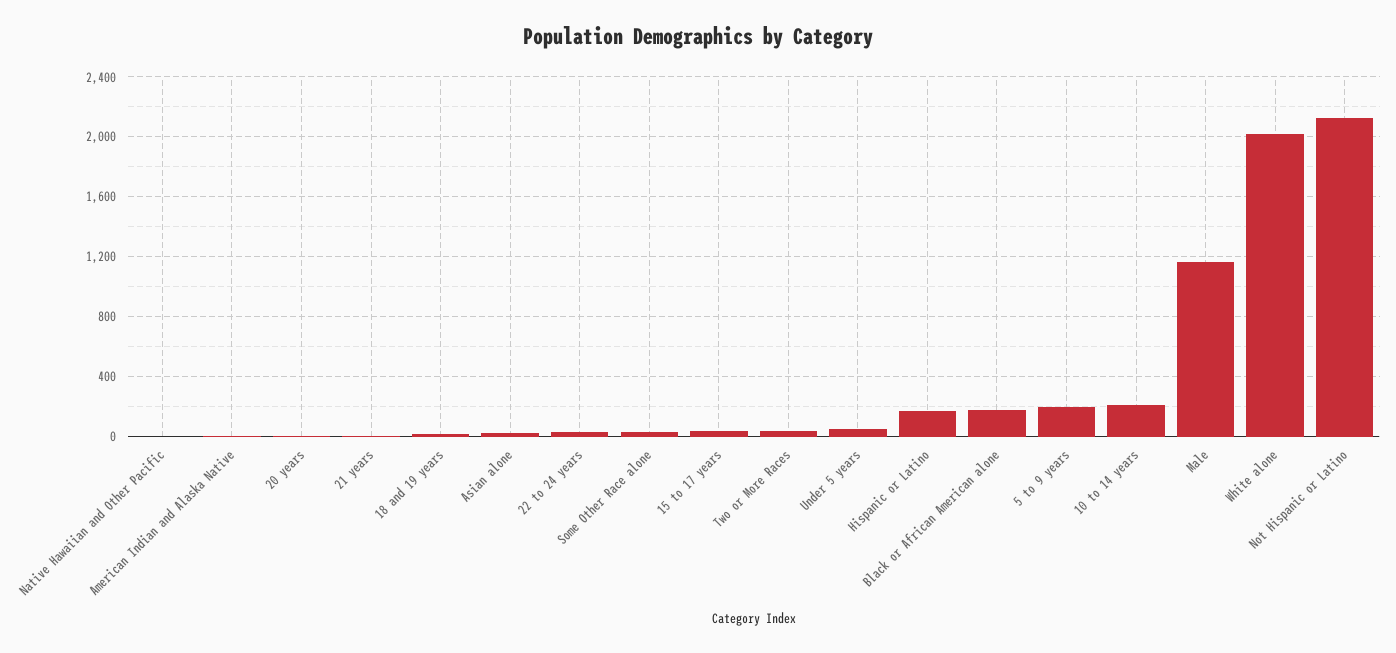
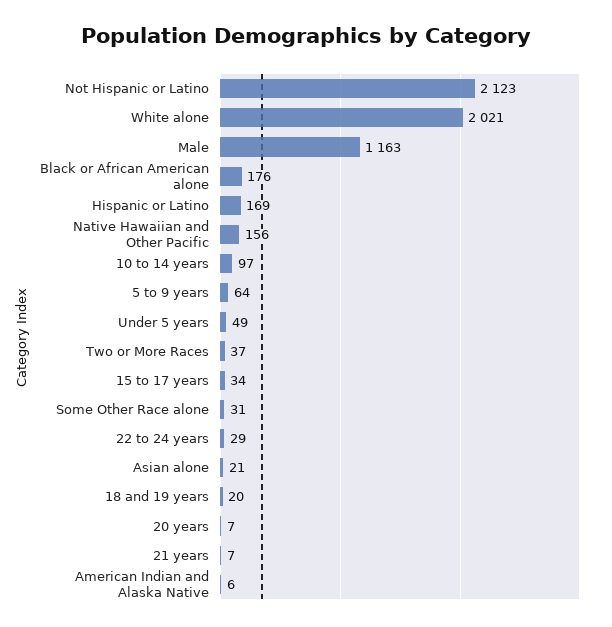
Native Hawaiian and Other Pacific: 0 -> 156
5 to 9 years: 200 -> 64
10 to 14 years: 200 -> 97

